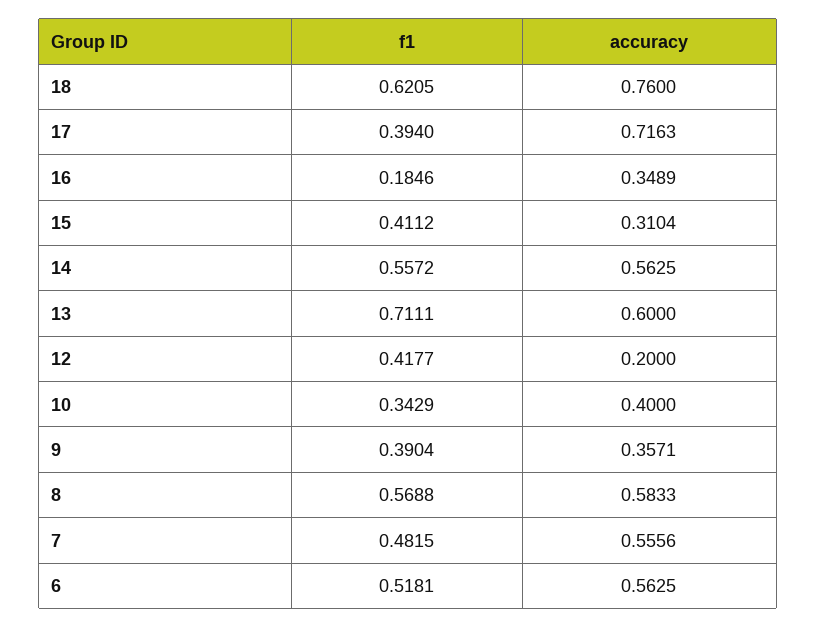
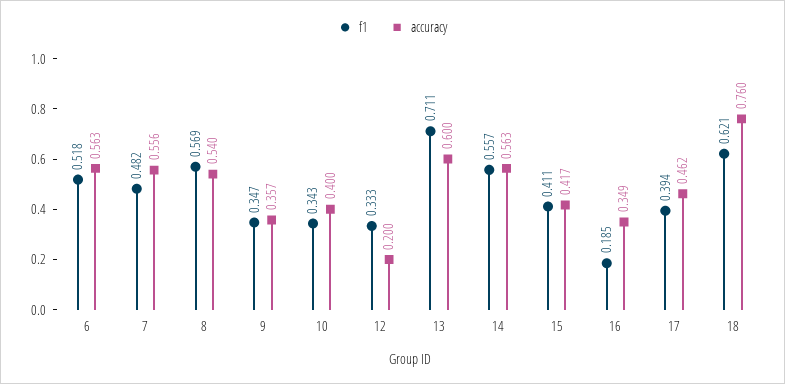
accuracy, 17: 0.7163 -> 0.462
accuracy, 15: 0.3104 -> 0.417
f1, 12: 0.4177 -> 0.333
f1, 9: 0.3904 -> 0.347
accuracy, 8: 0.5833 -> 0.54

